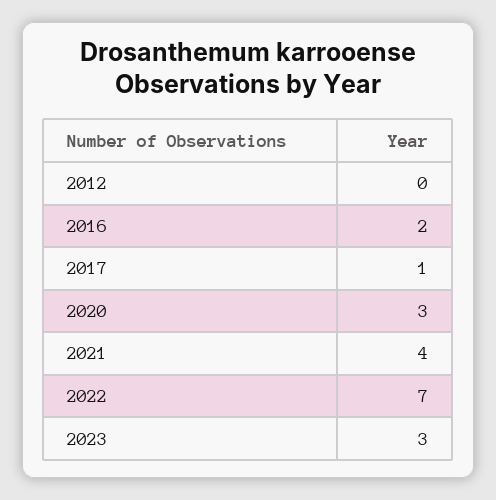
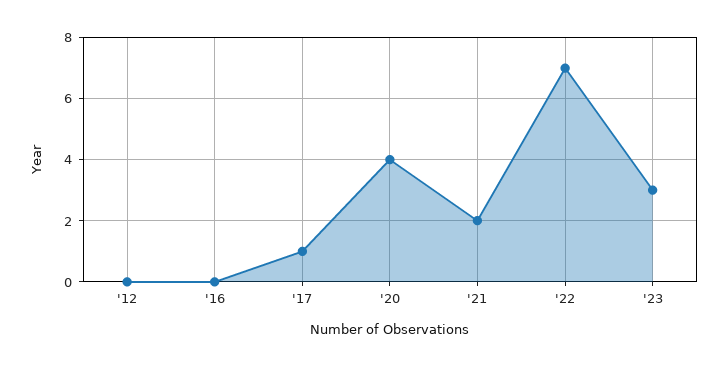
2016: 2 -> 0
2020: 3 -> 4
2021: 4 -> 2

